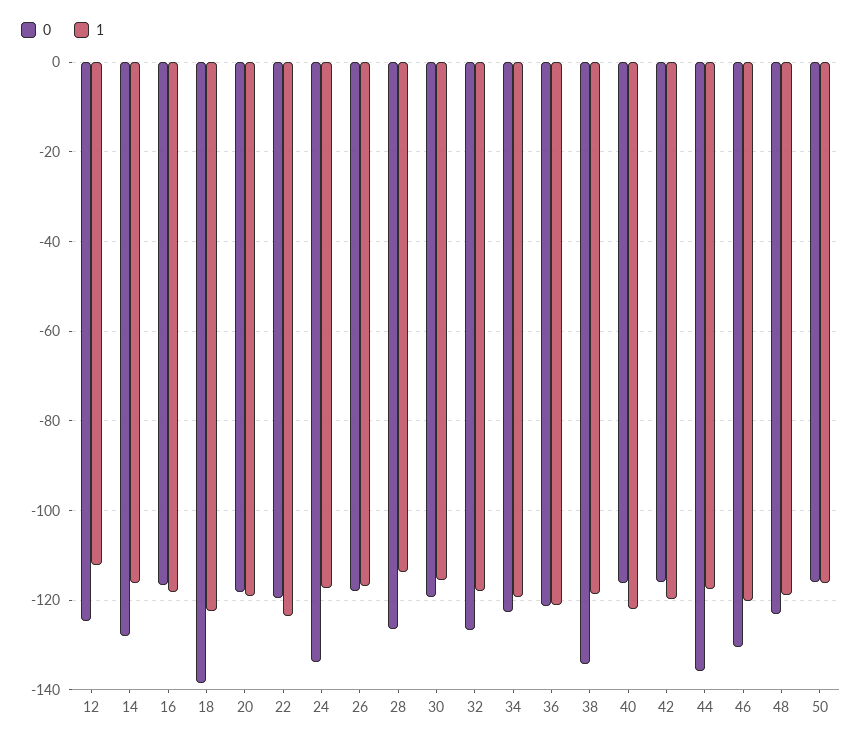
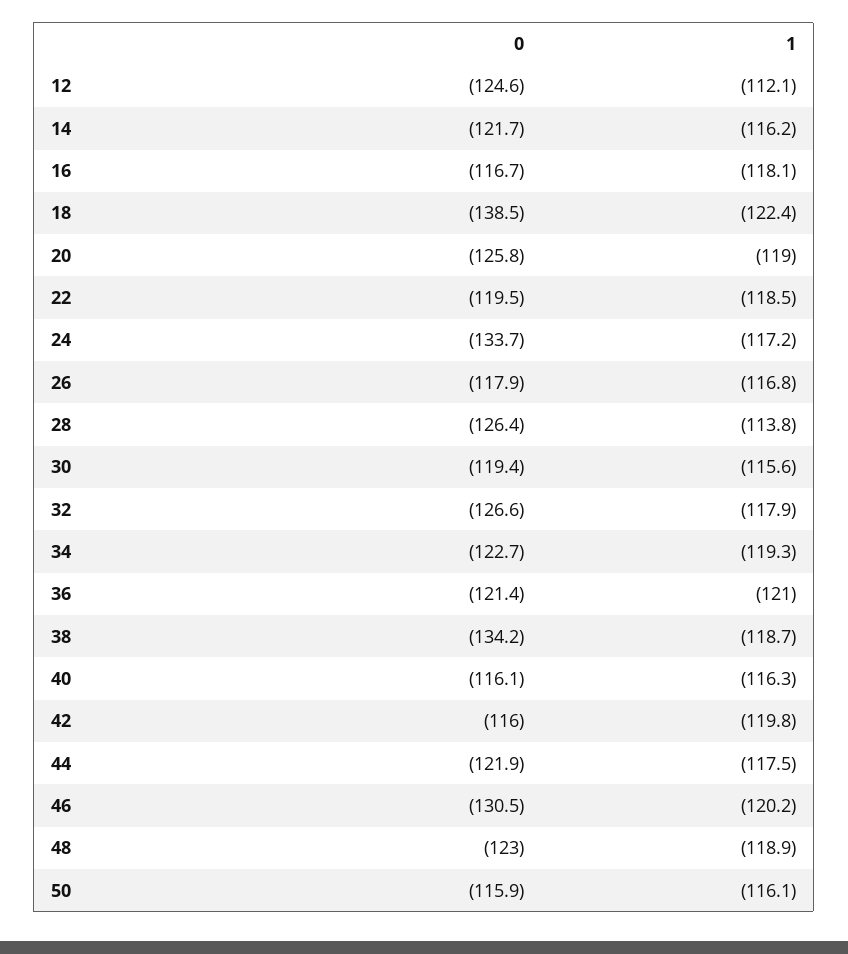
0, 14: -128 -> -121.7
0, 20: -118 -> -125.8
1, 22: -124 -> -118.5
1, 40: -122 -> -116.3
0, 44: -136 -> -121.9

